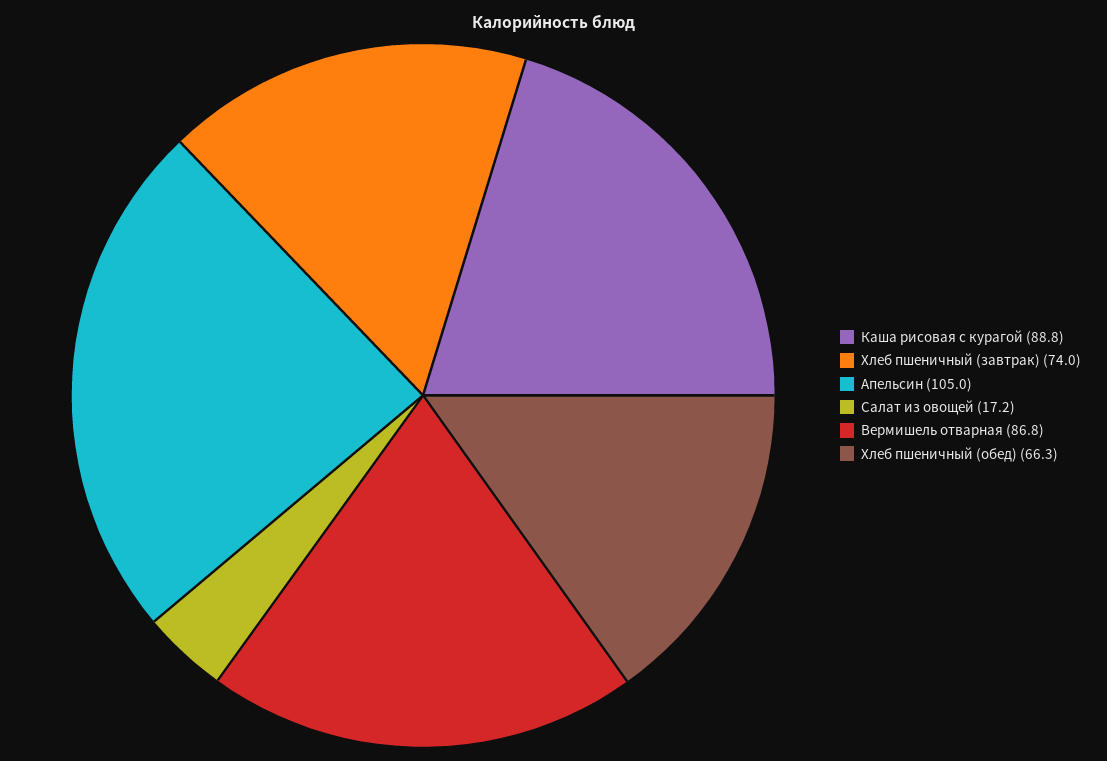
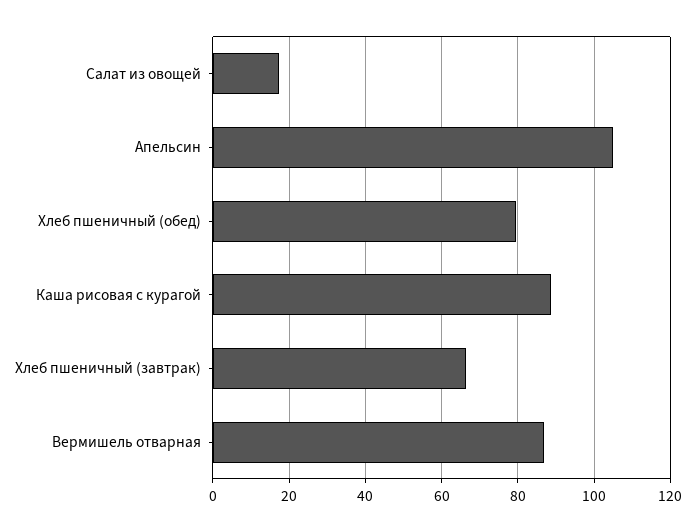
Хлеб пшеничный (завтрак): 74 -> 66
Хлеб пшеничный (обед): 66.3 -> 80

